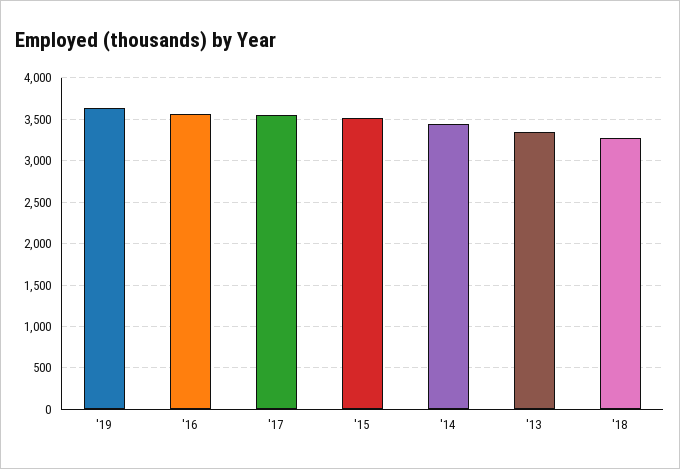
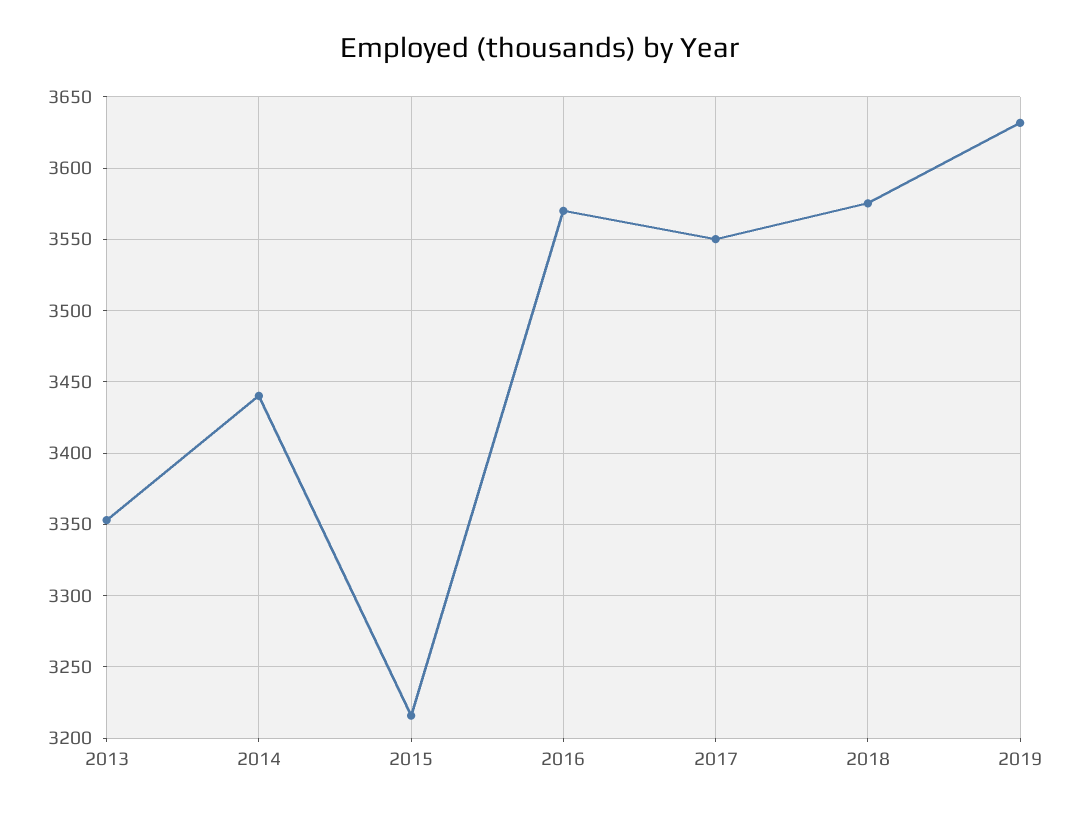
'15: 3500 -> 3215
'18: 3300 -> 3575

